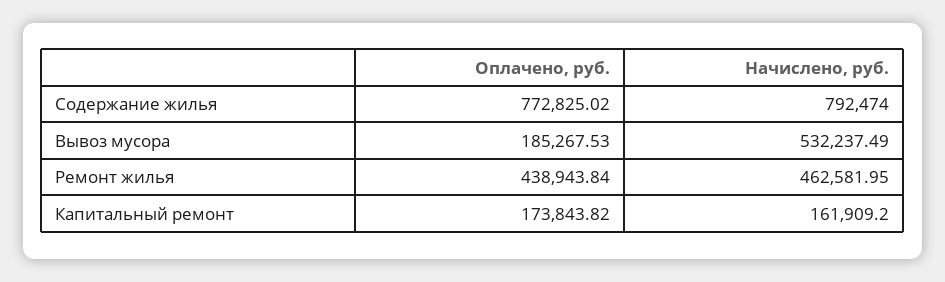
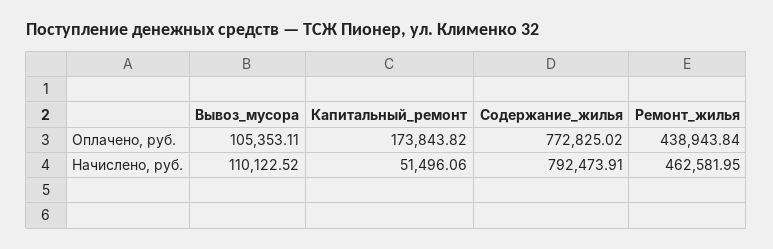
Начислено, руб., Содержание жилья: 792474 -> 792473.91
Оплачено, руб., Вывоз мусора: 185267.53 -> 105353.11
Начислено, руб., Вывоз мусора: 532237.49 -> 110122.52
Начислено, руб., Капитальный ремонт: 161909.2 -> 51496.06

